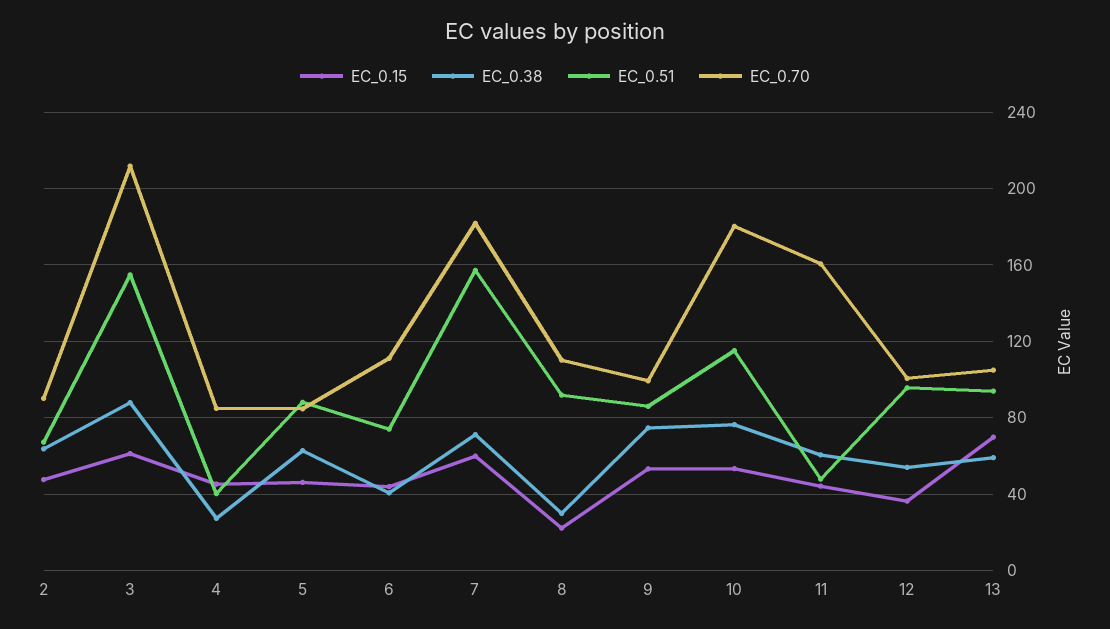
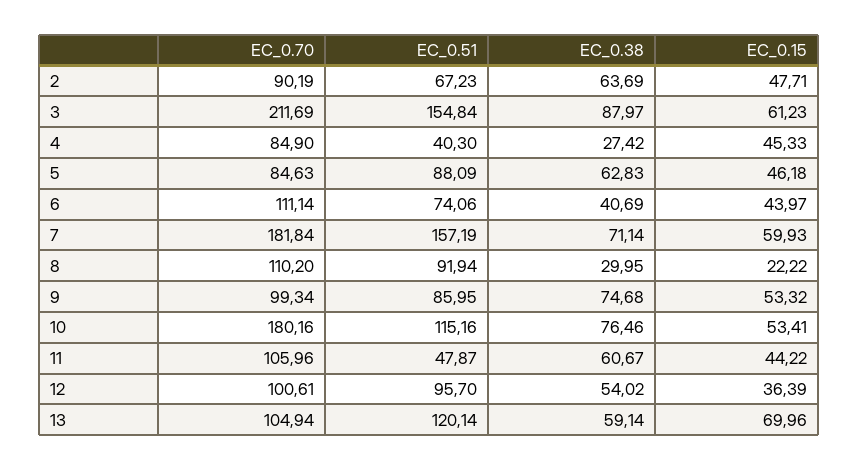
EC_0.70, 11: 160 -> 105.96
EC_0.51, 13: 95 -> 120.14

